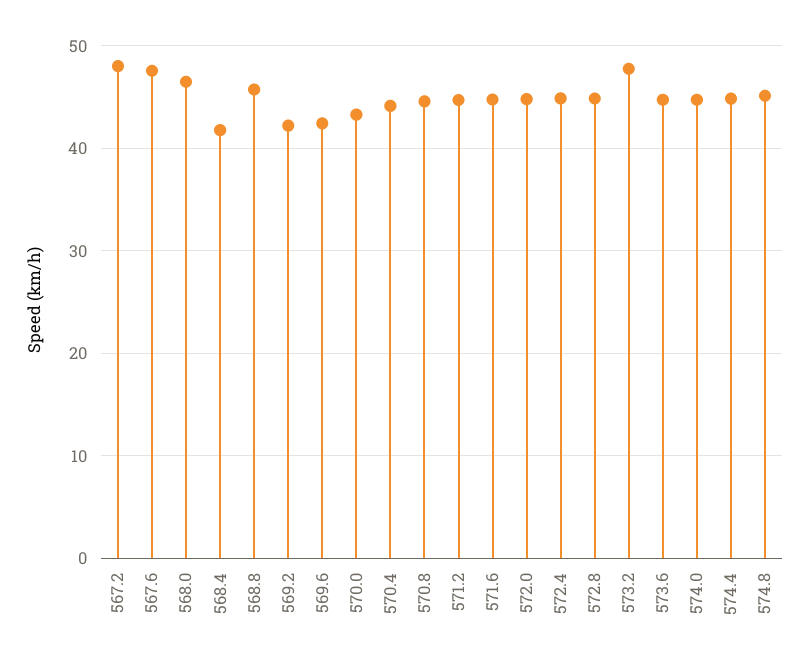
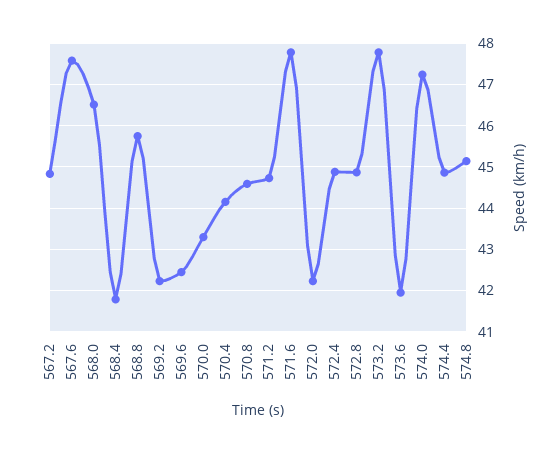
567.2: 48 -> 44.8
571.6: 45 -> 47.8
572.0: 45 -> 42.2
573.6: 45 -> 42
574.0: 45 -> 47.2

